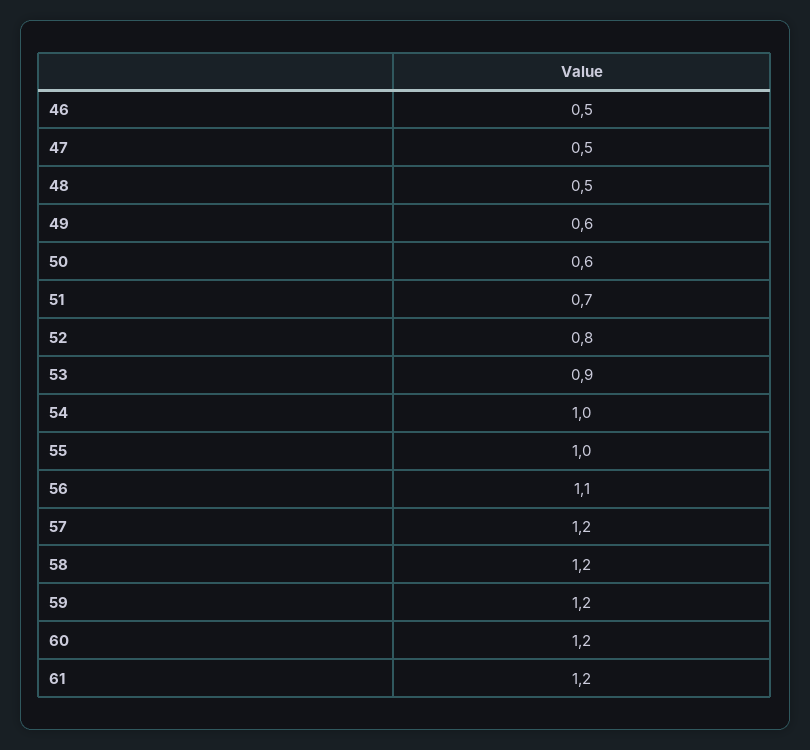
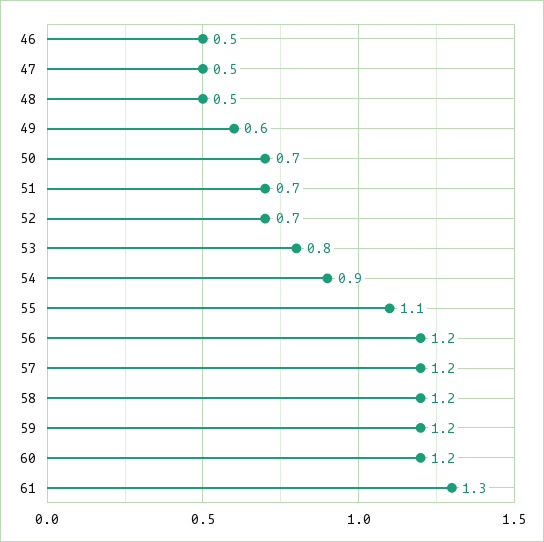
50: 0.6 -> 0.7
52: 0.8 -> 0.7
53: 0.9 -> 0.8
54: 1 -> 0.9
55: 1 -> 1.1
56: 1.1 -> 1.2
61: 1.2 -> 1.3

